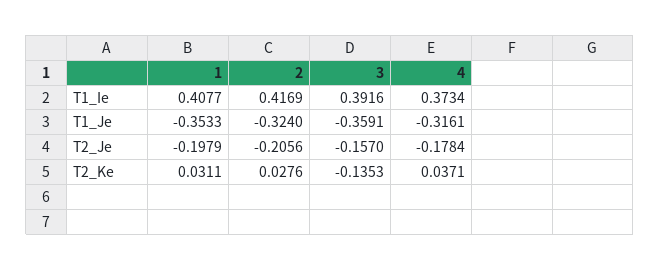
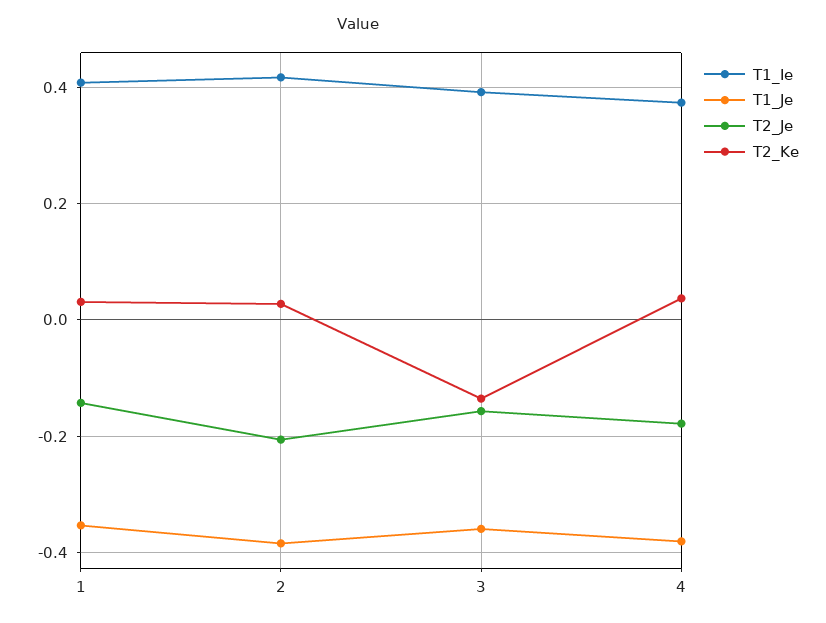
T1_Je, 2: -0.324 -> -0.38
T1_Je, 4: -0.3161 -> -0.38
T2_Je, 1: -0.1979 -> -0.14

